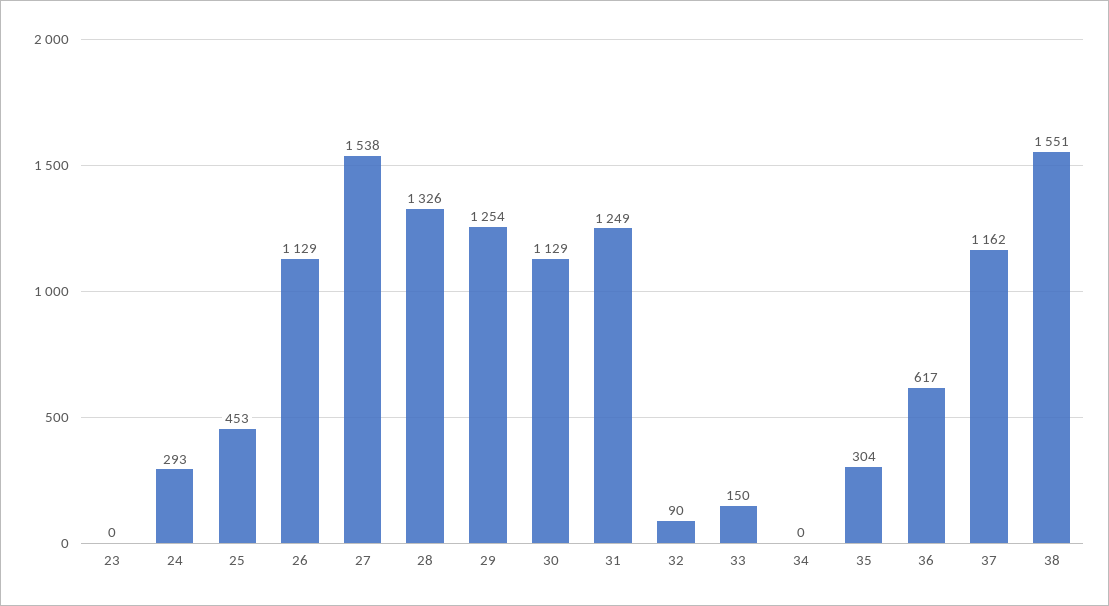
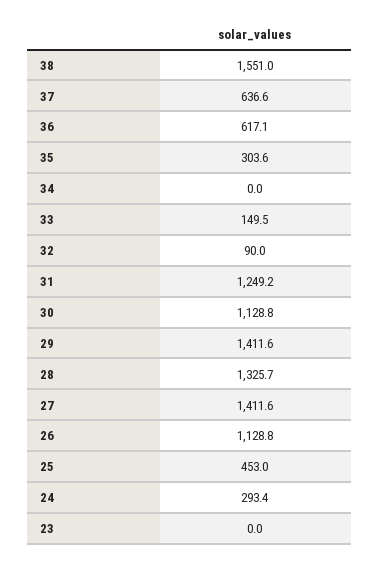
27: 1538 -> 1411.6
29: 1254 -> 1411.6
37: 1162 -> 636.6

